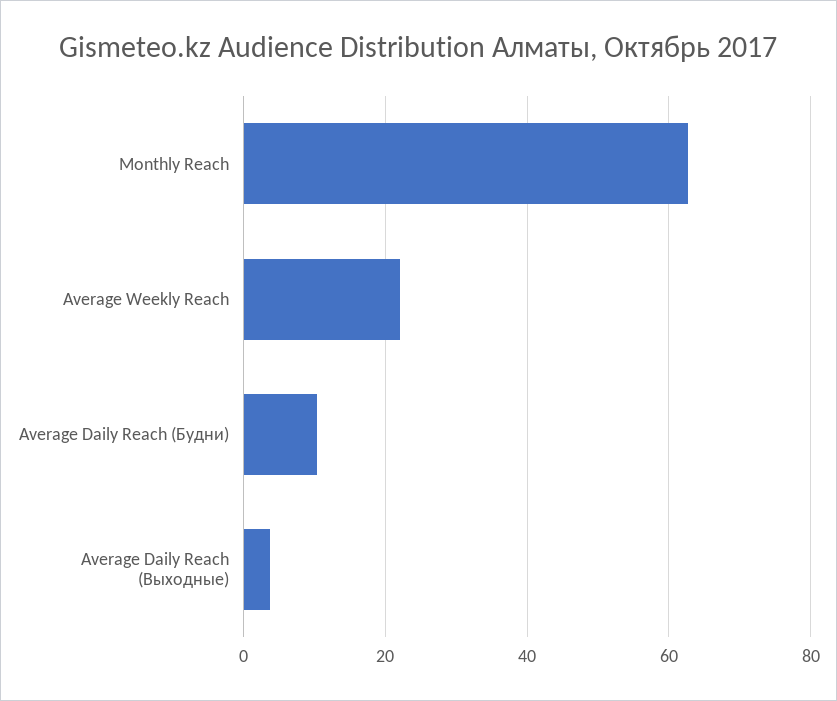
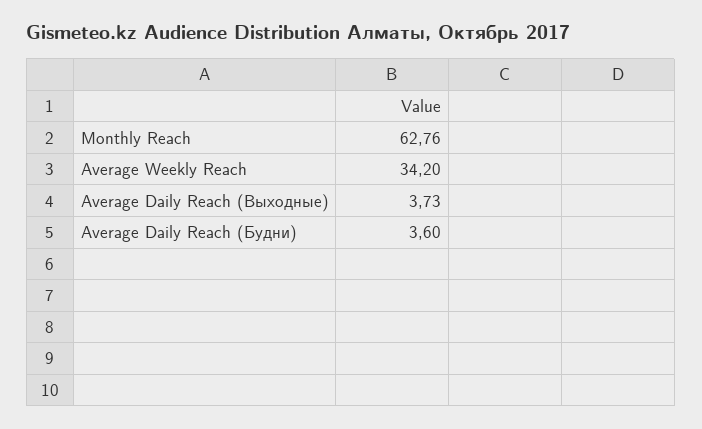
Average Weekly Reach: 22 -> 34.2
Average Daily Reach (Будни): 10 -> 3.6

